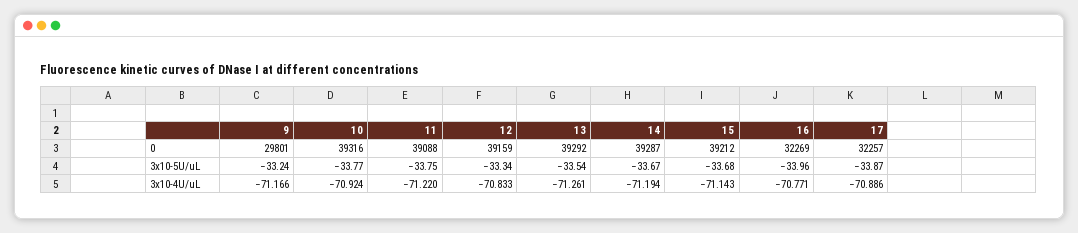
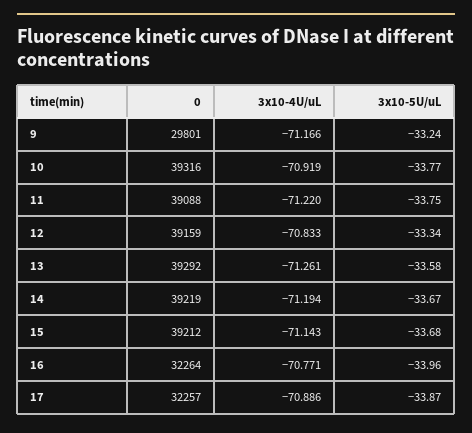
14, 0: 39287 -> 39219
16, 0: 32269 -> 32264
13, 3x10-5U/uL: -33.54 -> -33.58
10, 3x10-4U/uL: -70.924 -> -70.919

